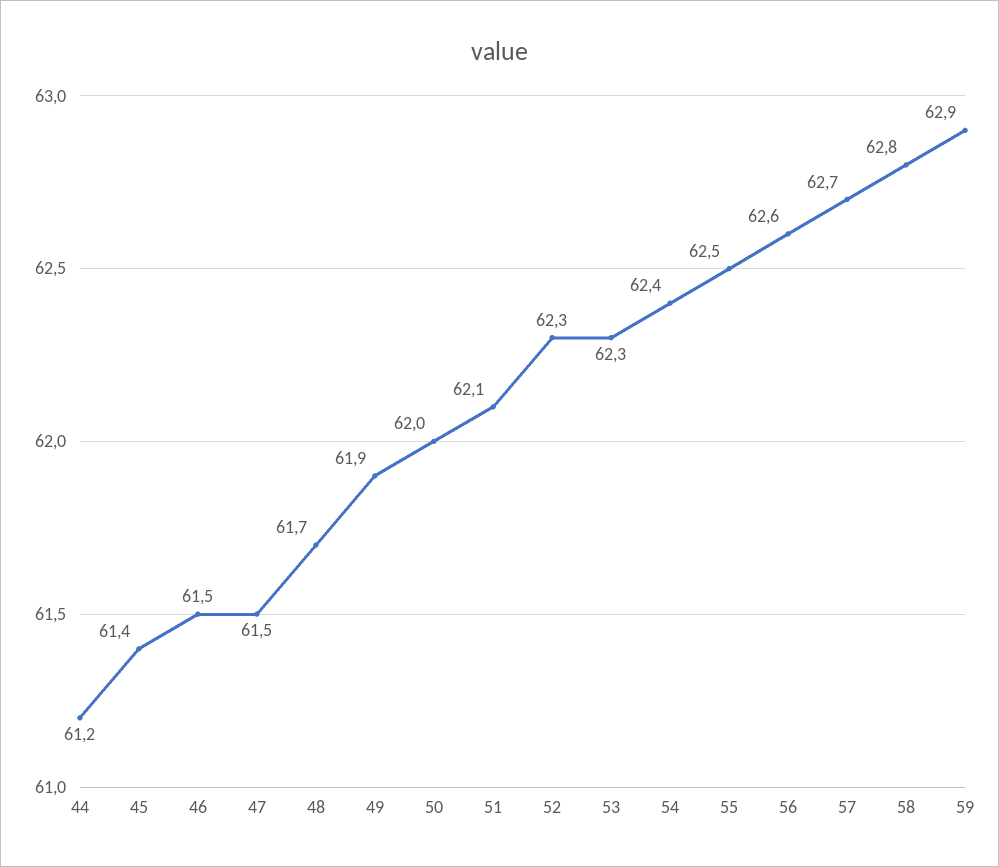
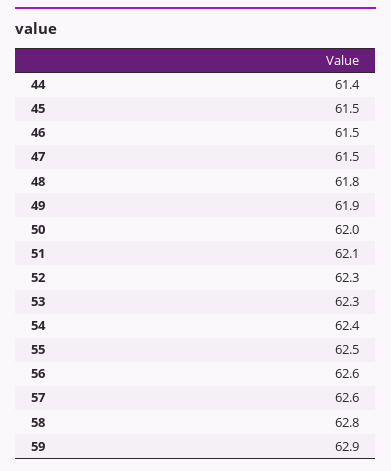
44: 61.2 -> 61.4
45: 61.4 -> 61.5
48: 61.7 -> 61.8
57: 62.7 -> 62.6

